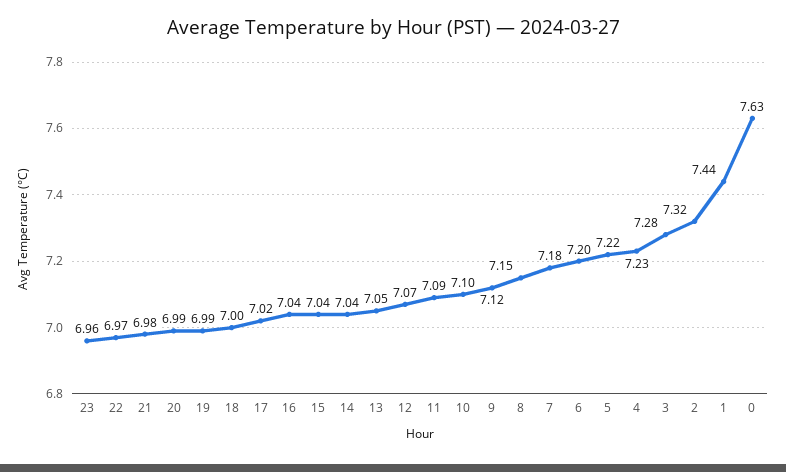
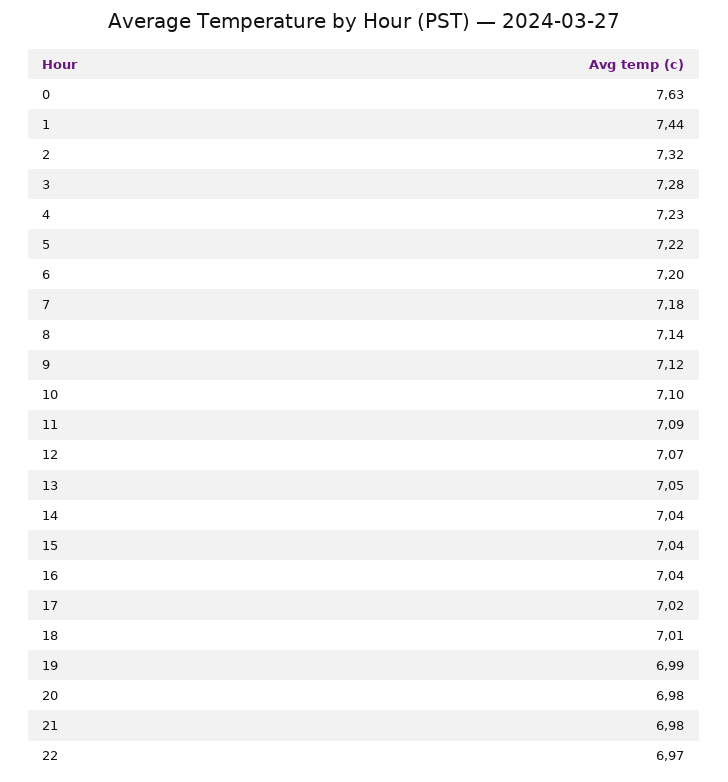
23: 6.96 -> none
20: 6.99 -> 6.98
18: 7 -> 7.01
8: 7.15 -> 7.14

